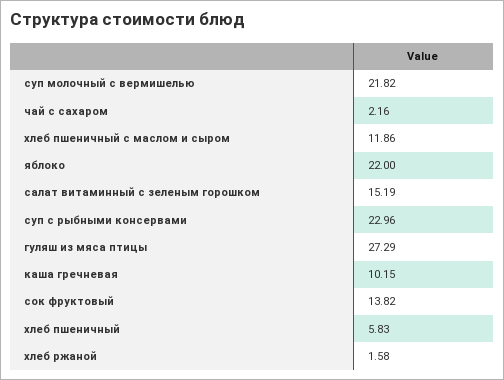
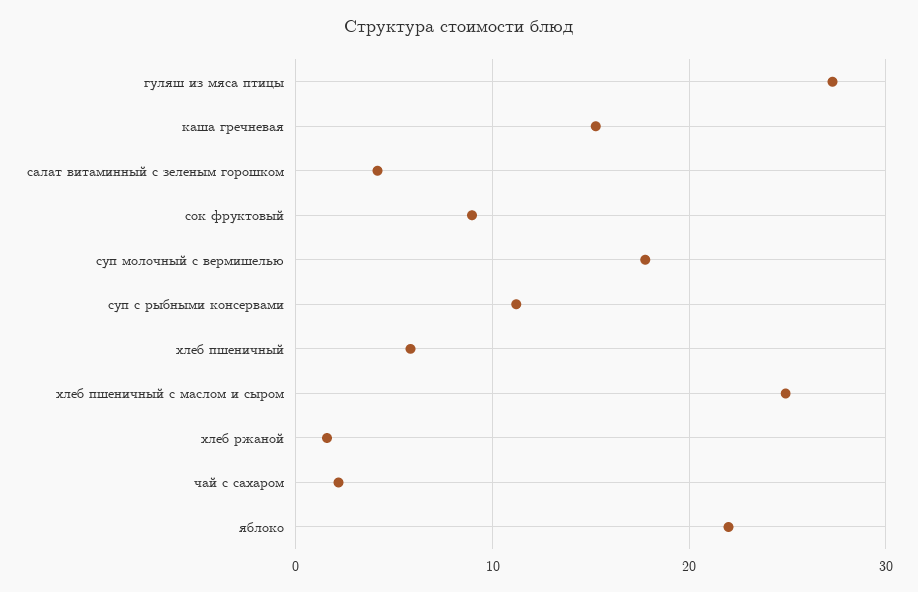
суп молочный с вермишелью: 21.82 -> 18
хлеб пшеничный с маслом и сыром: 11.86 -> 25
салат витаминный с зеленым горошком: 15.19 -> 4
суп с рыбными консервами: 22.96 -> 11
каша гречневая: 10.15 -> 15
сок фруктовый: 13.82 -> 9

